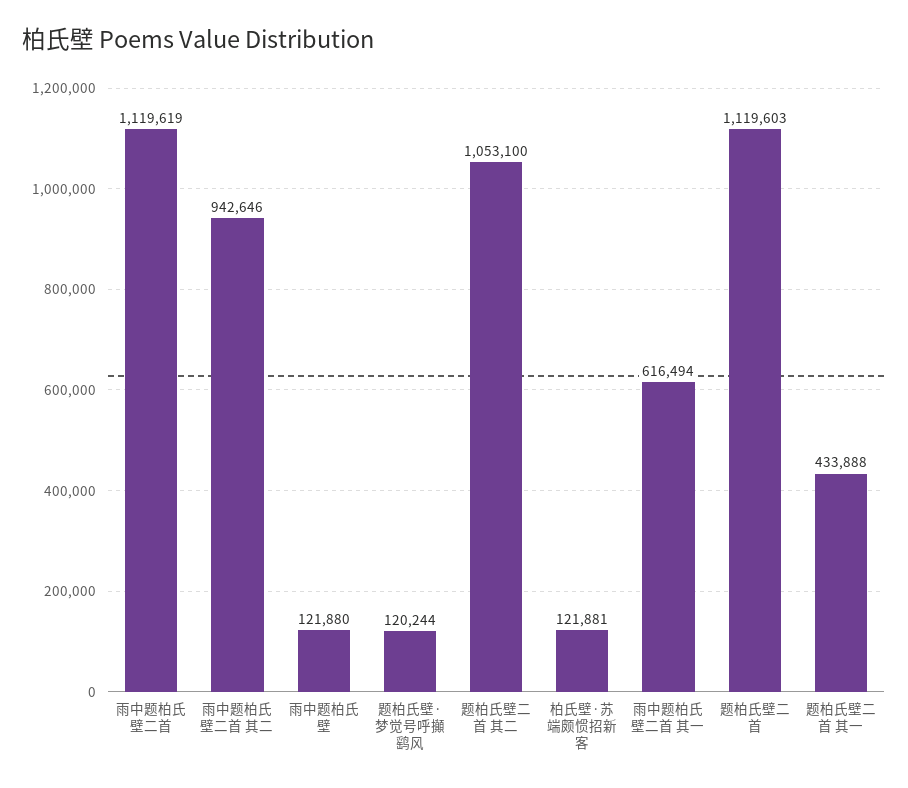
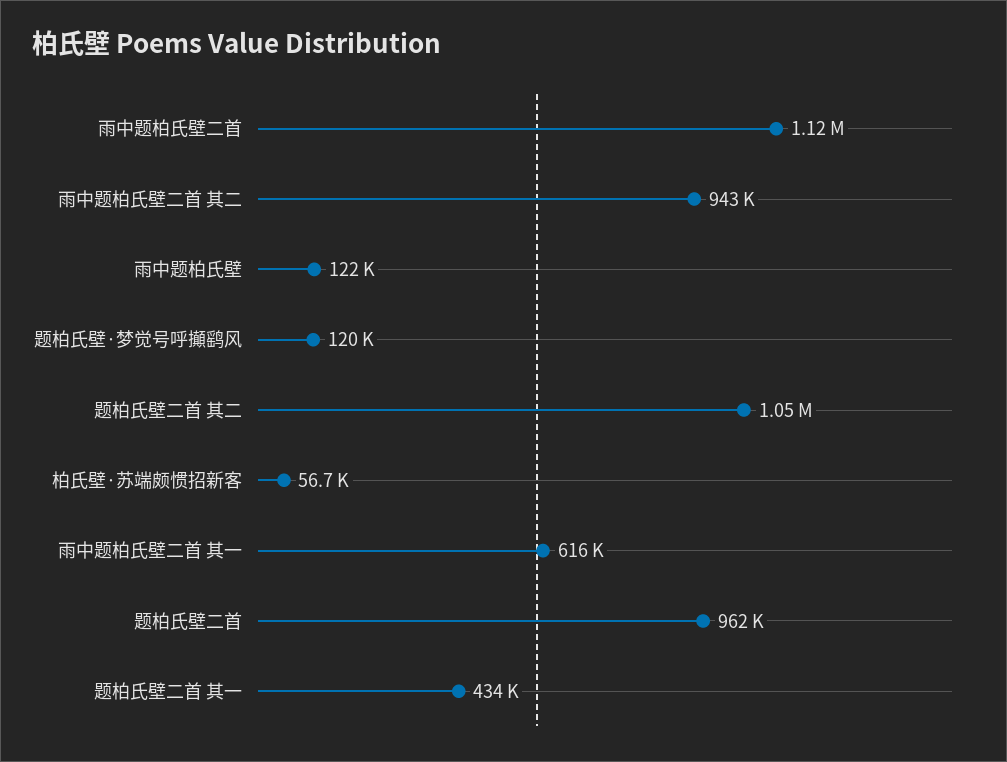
柏氏壁·苏端颇惯招新客: 121881 -> 56700
题柏氏壁二首: 1119603 -> 962000

